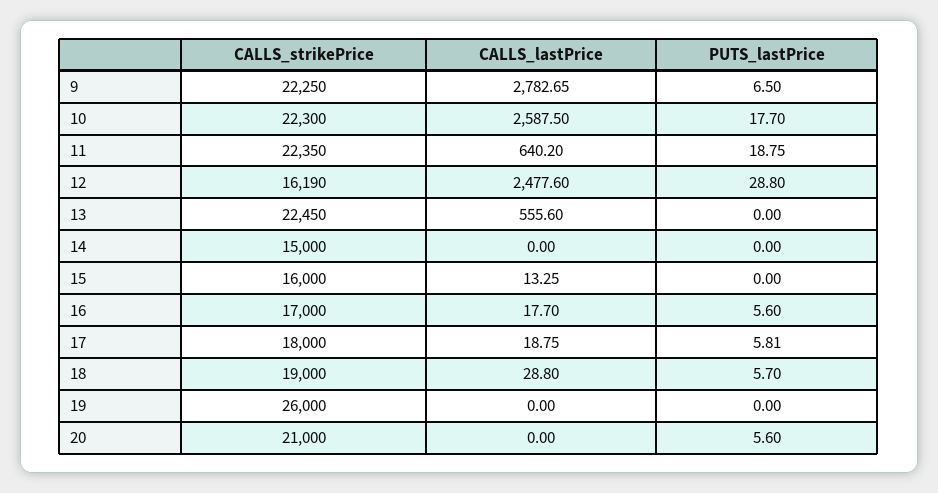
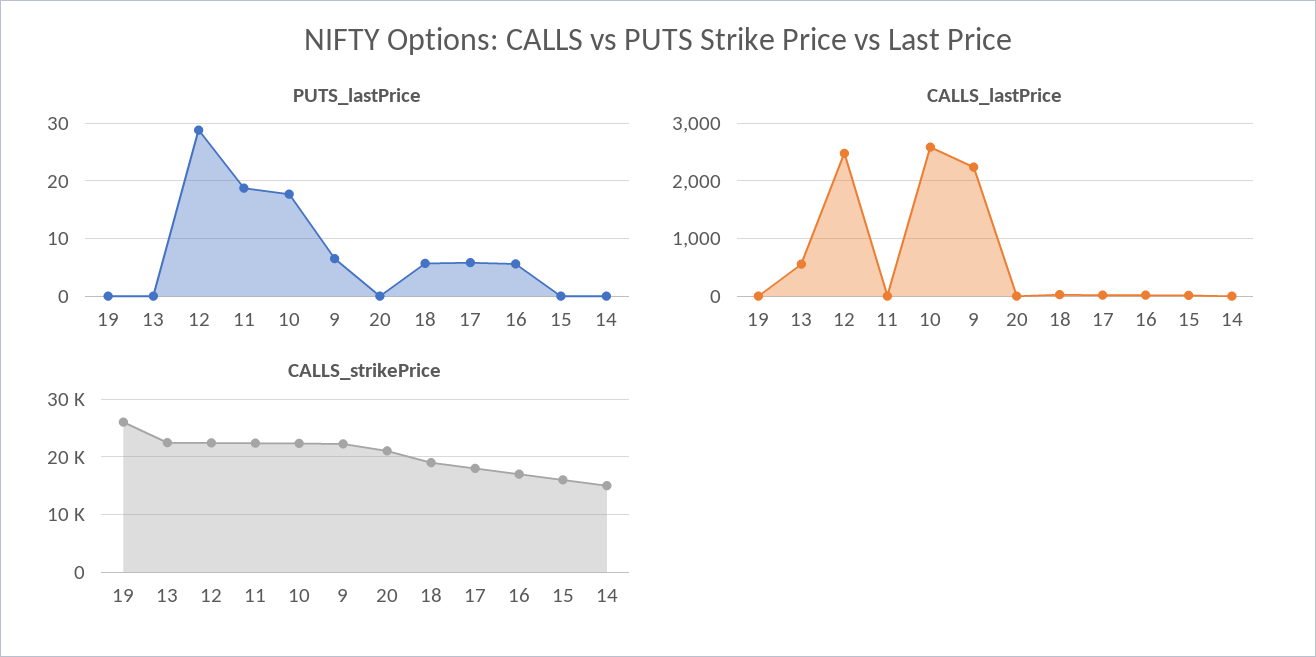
CALLS_lastPrice, 9: 2782.65 -> 2200
CALLS_lastPrice, 11: 640.2 -> 0
CALLS_strikePrice, 12: 16190 -> 22000
PUTS_lastPrice, 20: 5.6 -> 0

